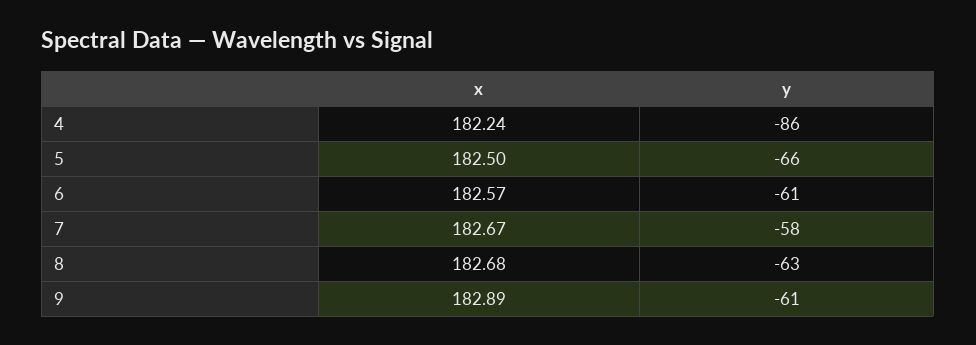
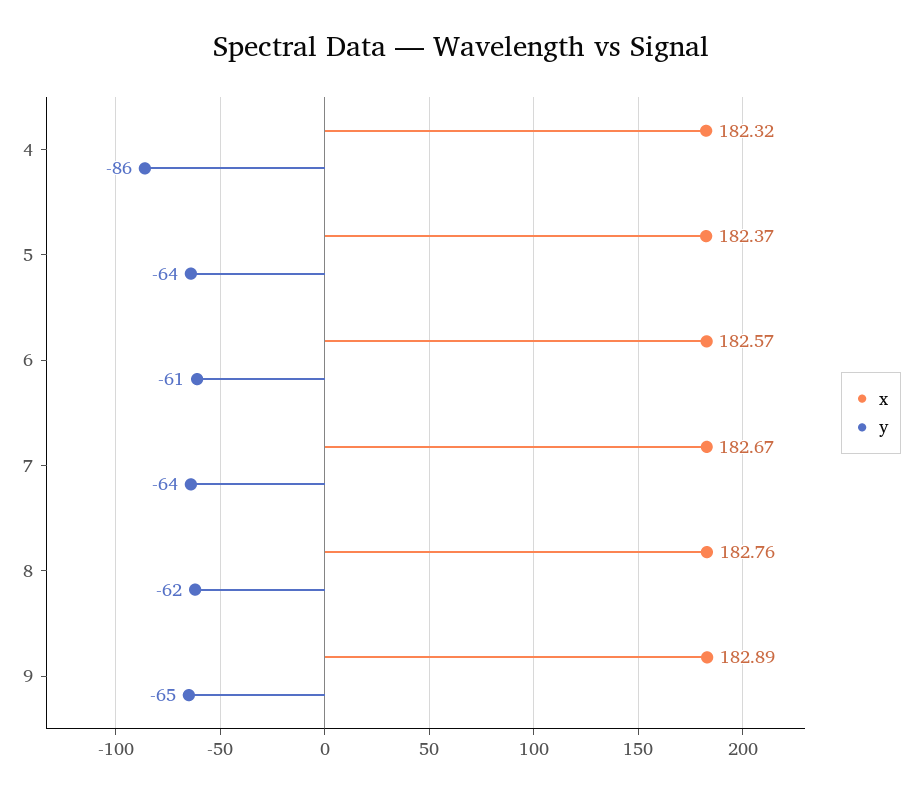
x, 4: 182.24 -> 182.32
x, 5: 182.5 -> 182.37
y, 5: -66 -> -64
y, 7: -58 -> -64
x, 8: 182.68 -> 182.76
y, 8: -63 -> -62
y, 9: -61 -> -65

